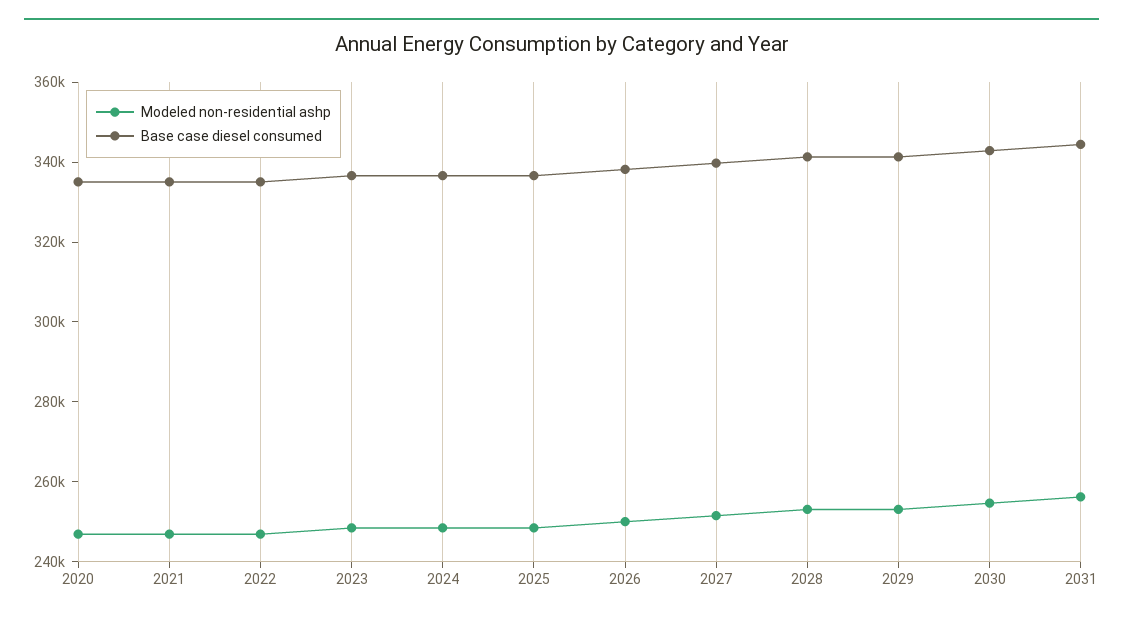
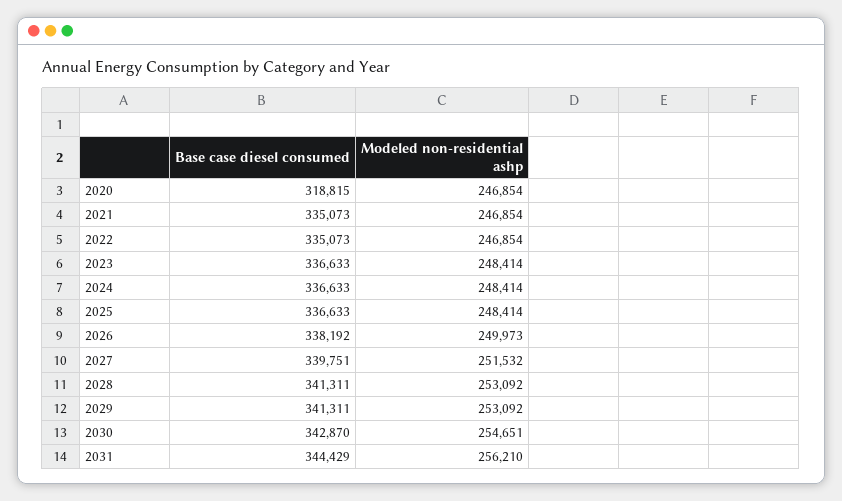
Base case diesel consumed, 2020: 335000 -> 318815

